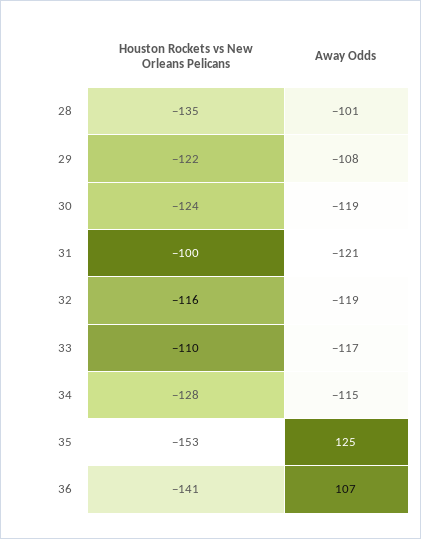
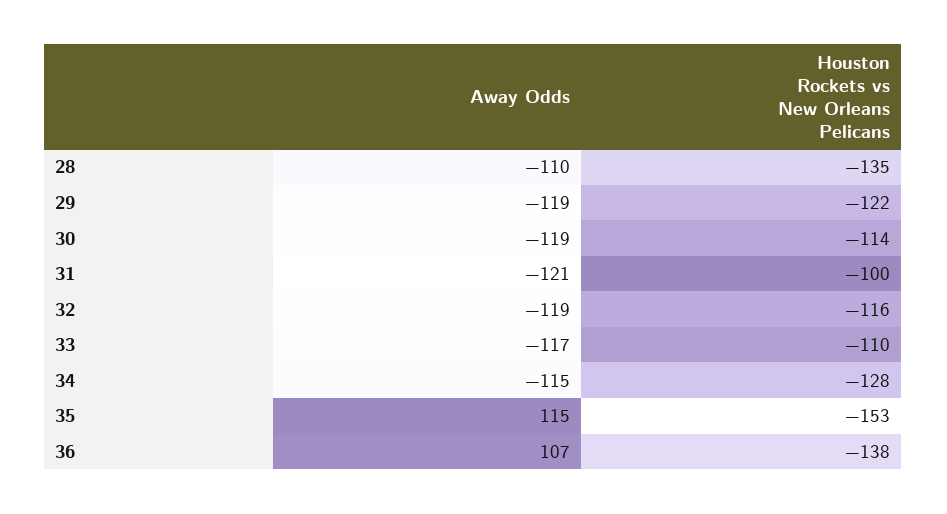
Away Odds, 28: -101 -> -110
Away Odds, 29: -108 -> -119
Houston Rockets vs New Orleans Pelicans, 30: -124 -> -114
Away Odds, 35: 125 -> 115
Houston Rockets vs New Orleans Pelicans, 36: -141 -> -138

